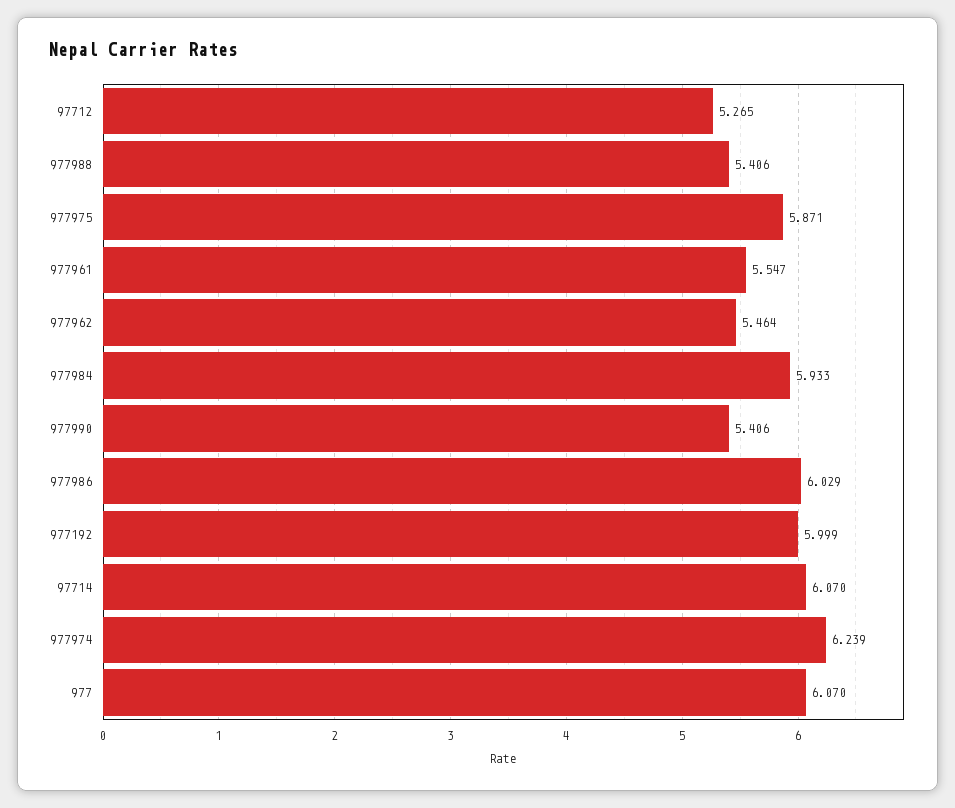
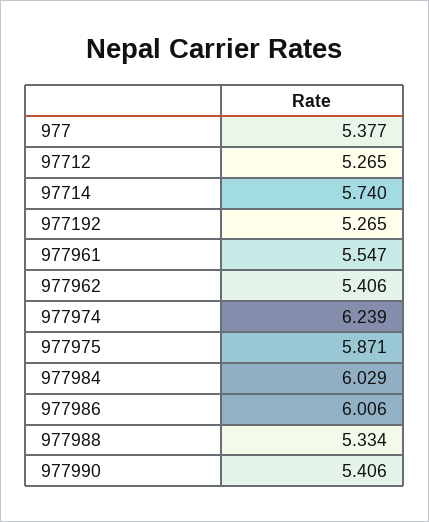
977988: 5.406 -> 5.334
977962: 5.464 -> 5.406
977984: 5.933 -> 6.029
977986: 6.029 -> 6.006
977192: 5.999 -> 5.265
97714: 6.07 -> 5.74
977: 6.07 -> 5.377

